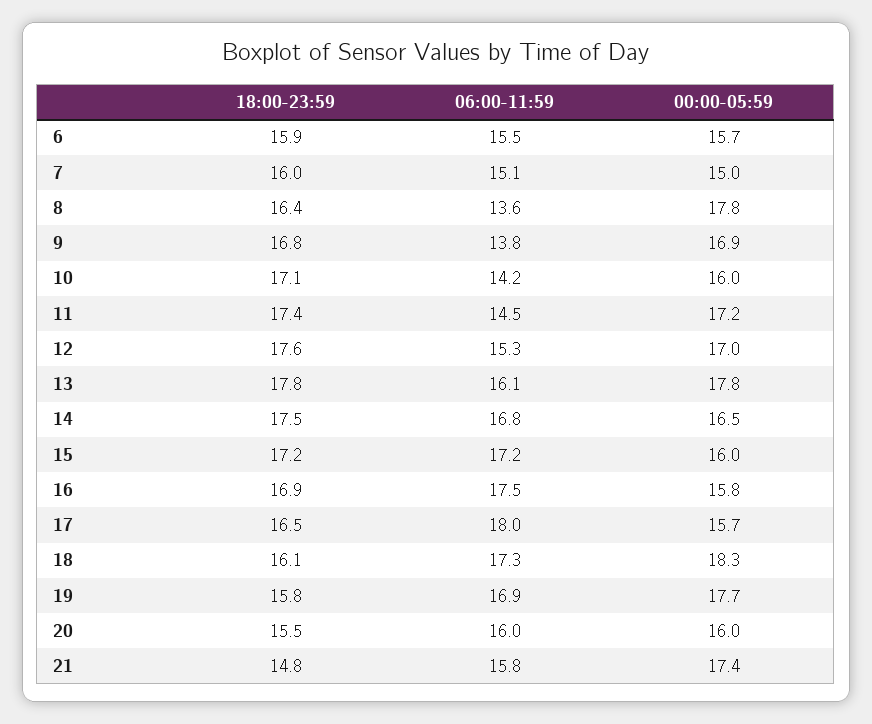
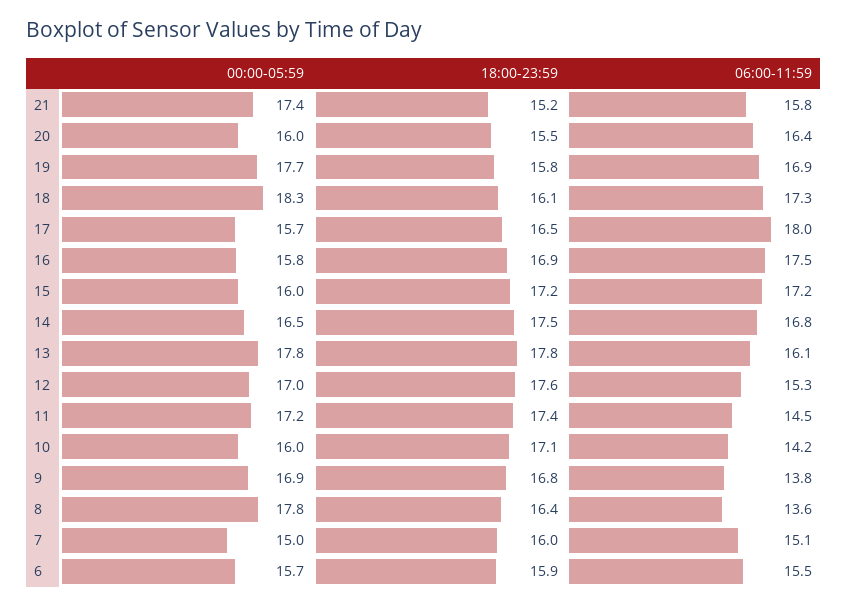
06:00-11:59, 20: 16 -> 16.4
18:00-23:59, 21: 14.8 -> 15.2

